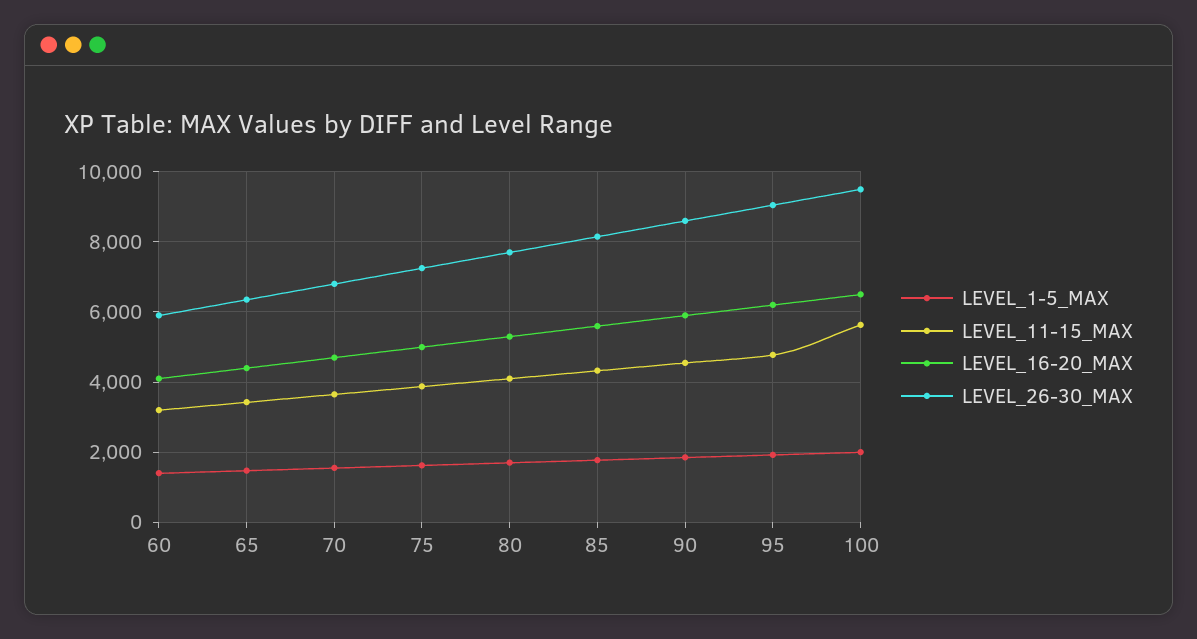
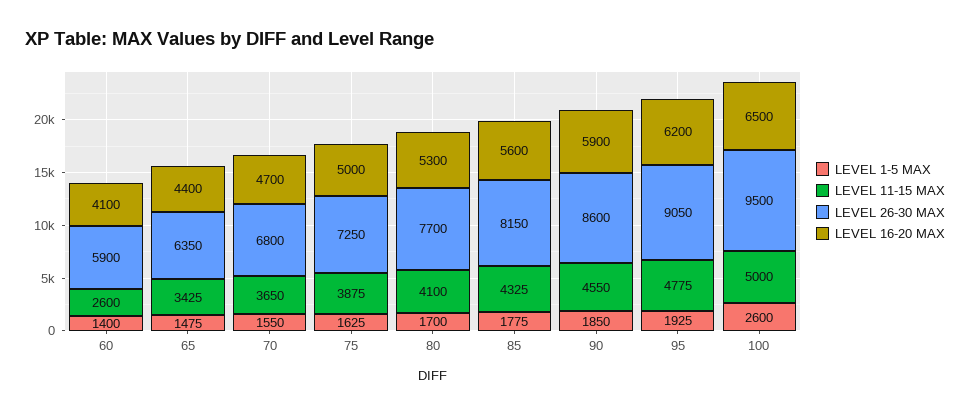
LEVEL_11-15_MAX, 60: 3200 -> 2600
LEVEL_1-5_MAX, 100: 2000 -> 2600
LEVEL_11-15_MAX, 100: 5600 -> 5000

